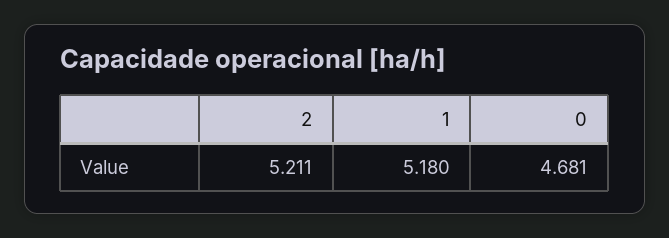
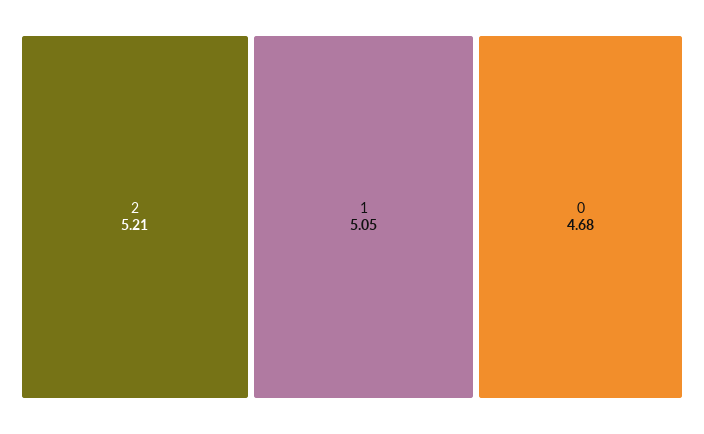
1: 5.18 -> 5.05

